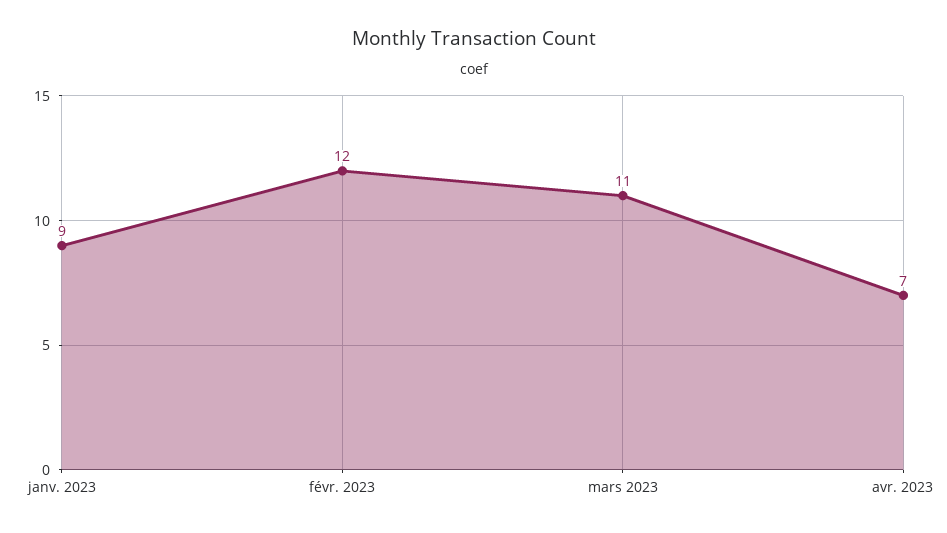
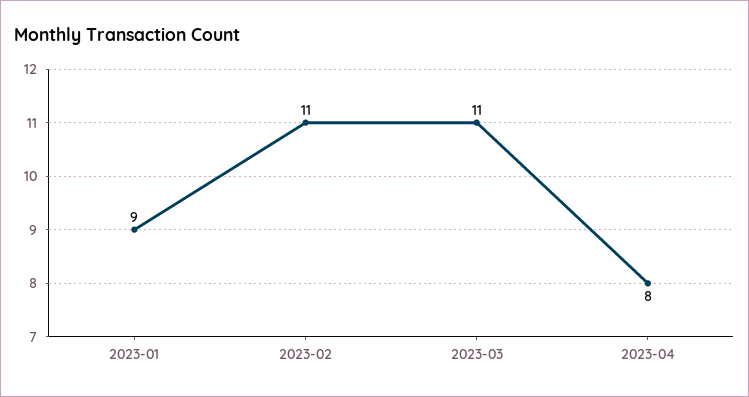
févr. 2023: 12 -> 11
avr. 2023: 7 -> 8

